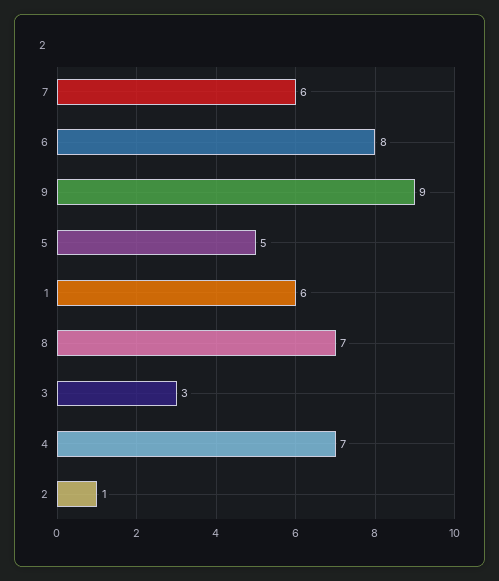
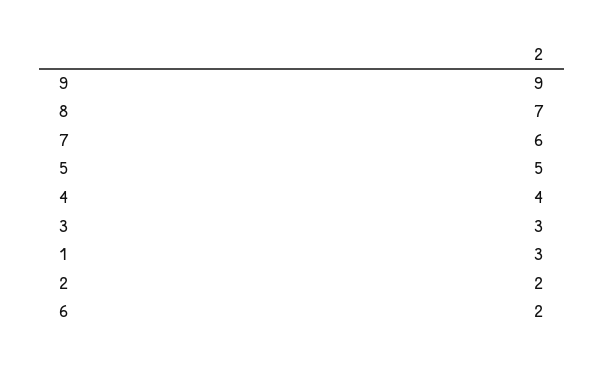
6: 8 -> 2
1: 6 -> 3
4: 7 -> 4
2: 1 -> 2

